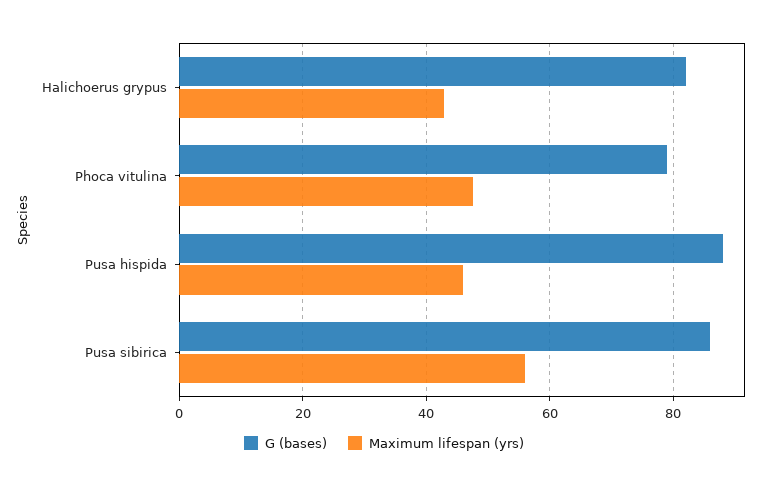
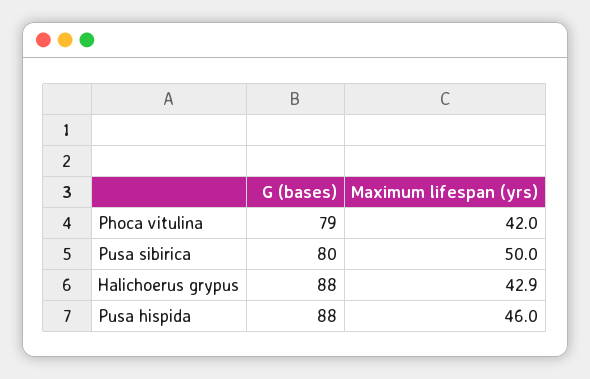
G (bases), Halichoerus grypus: 82 -> 88
Maximum lifespan (yrs), Phoca vitulina: 48 -> 42
G (bases), Pusa sibirica: 86 -> 80
Maximum lifespan (yrs), Pusa sibirica: 56 -> 50

